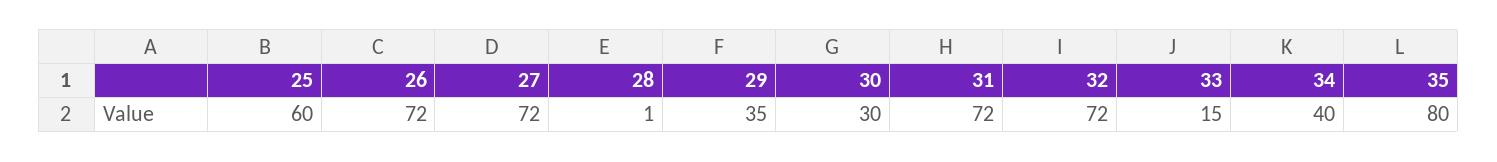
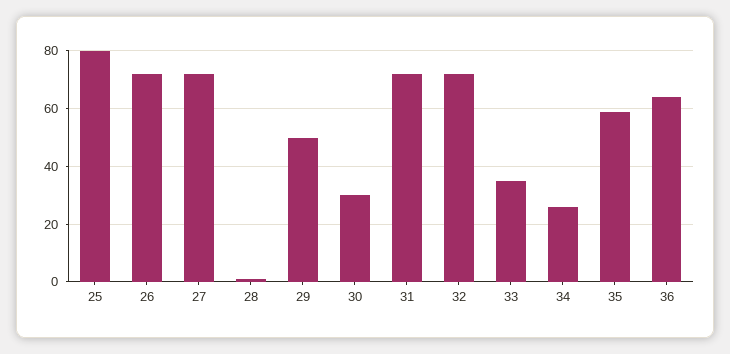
25: 60 -> 80
29: 35 -> 50
33: 15 -> 35
34: 40 -> 25
35: 80 -> 60
36: none -> 65

